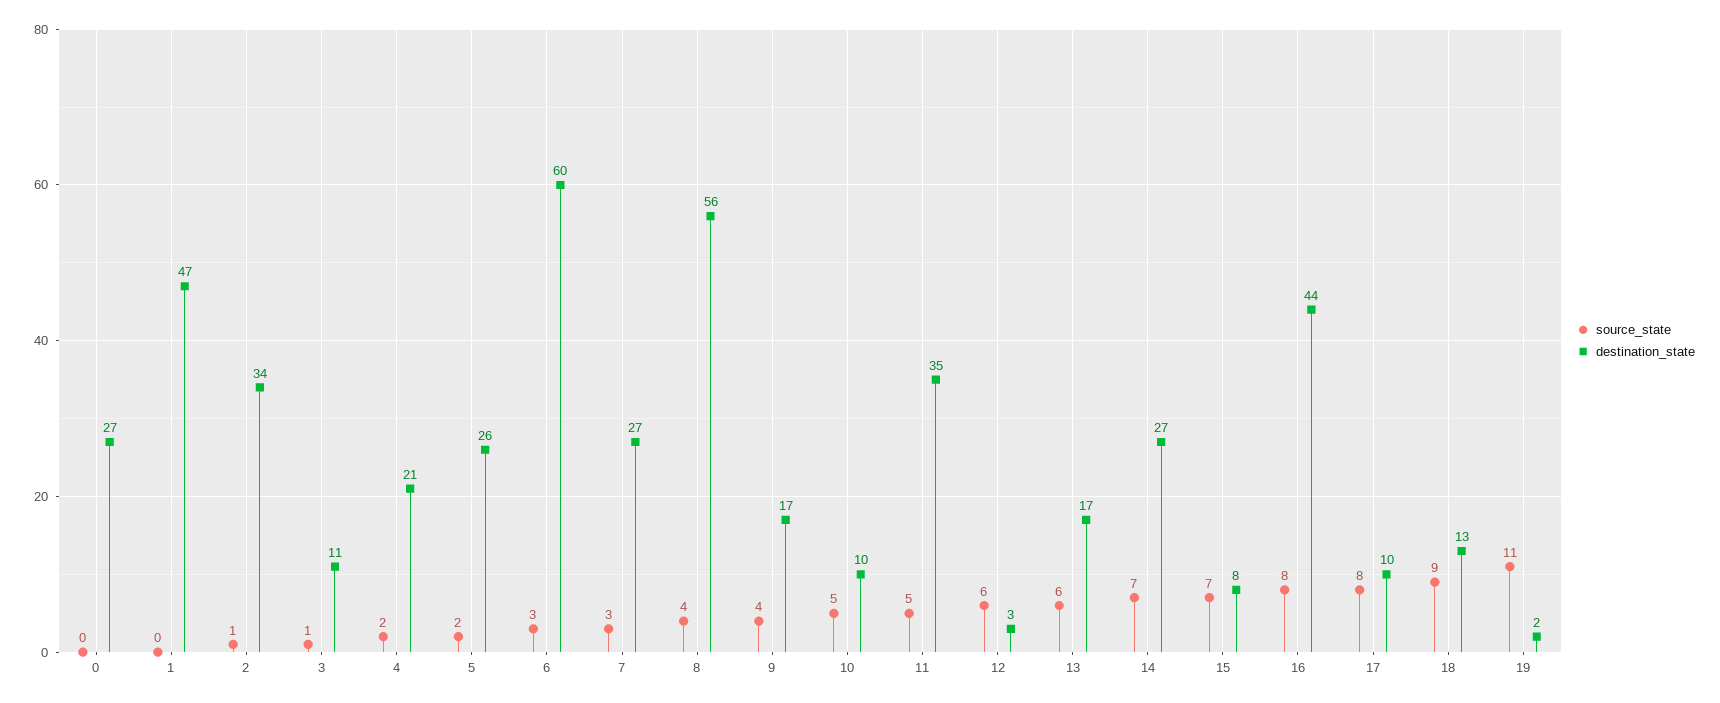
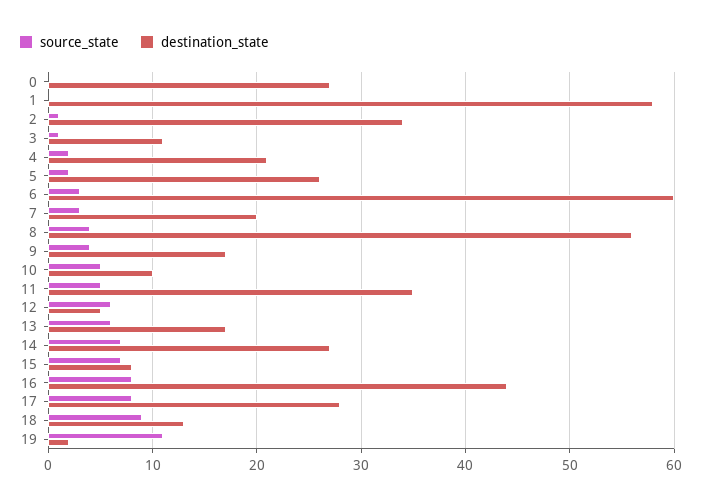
destination_state, 1: 47 -> 58
destination_state, 7: 27 -> 20
destination_state, 12: 3 -> 5
destination_state, 17: 10 -> 28

